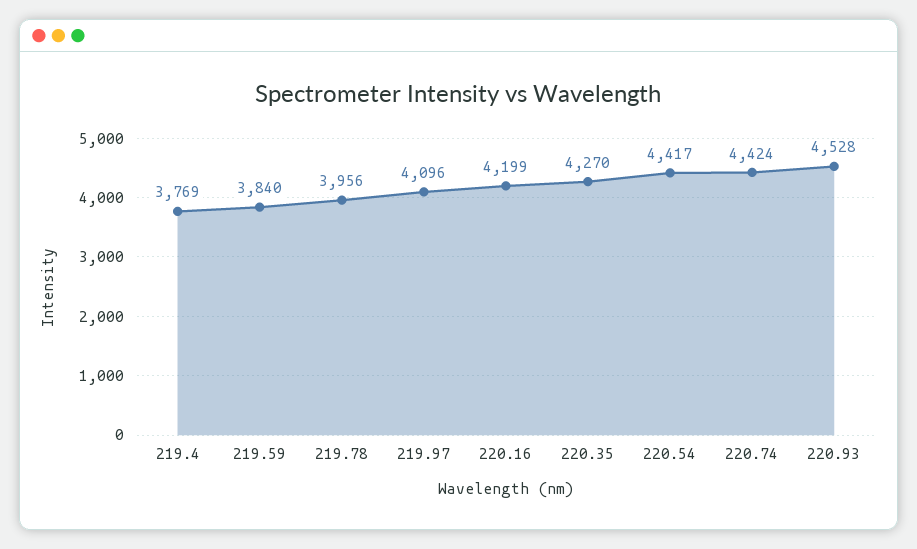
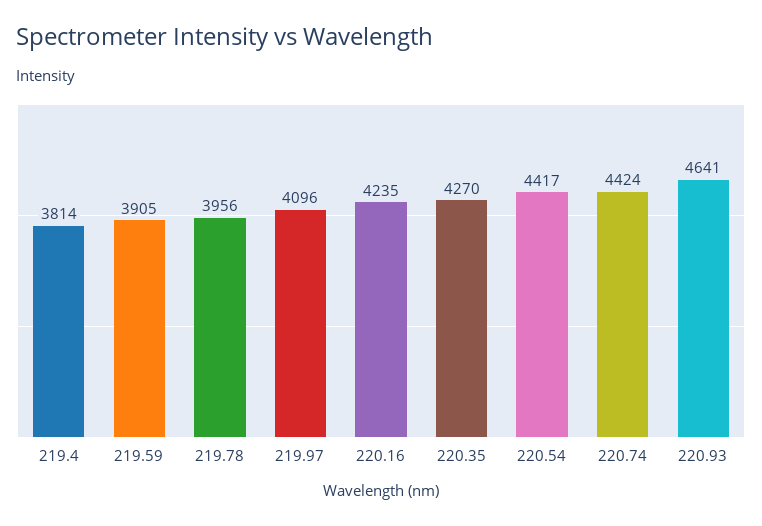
219.4: 3769 -> 3814
219.59: 3840 -> 3905
220.16: 4199 -> 4235
220.93: 4528 -> 4641

